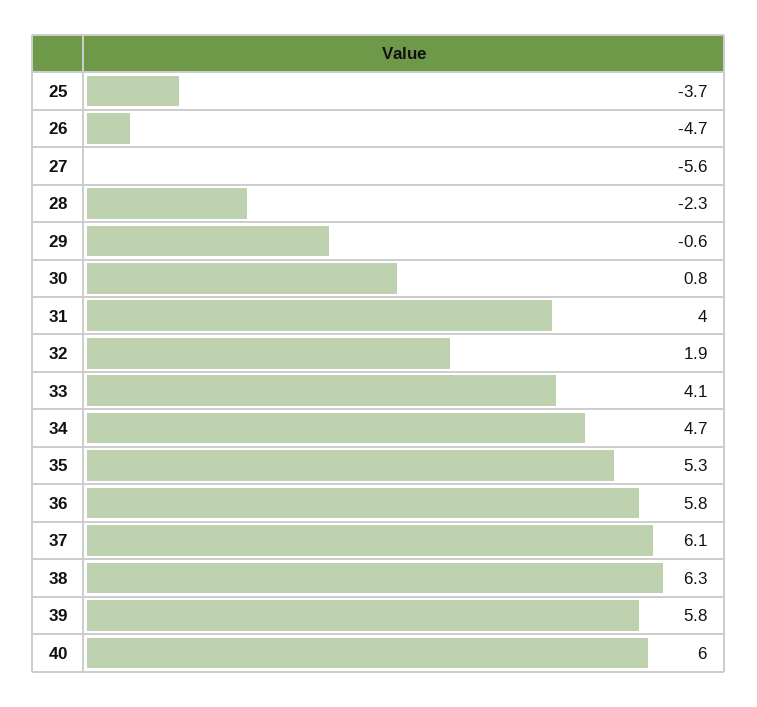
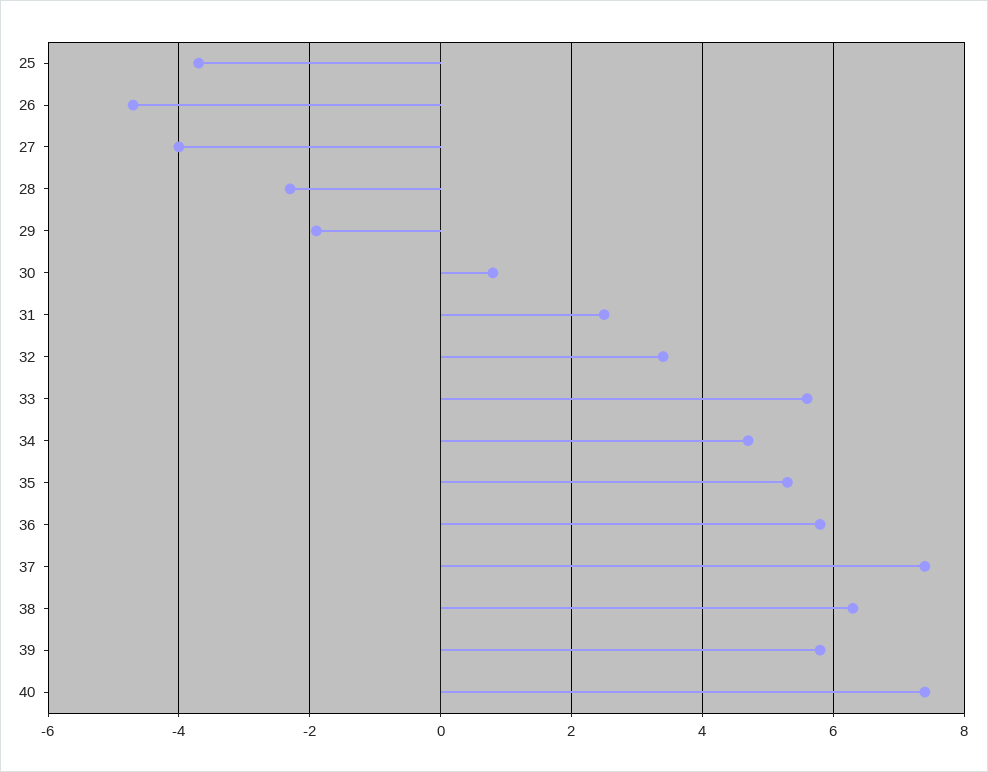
27: -5.6 -> -4
29: -0.6 -> -2
31: 4 -> 2.5
32: 1.9 -> 3.5
33: 4.1 -> 5.5
37: 6.1 -> 7.5
40: 6 -> 7.5

